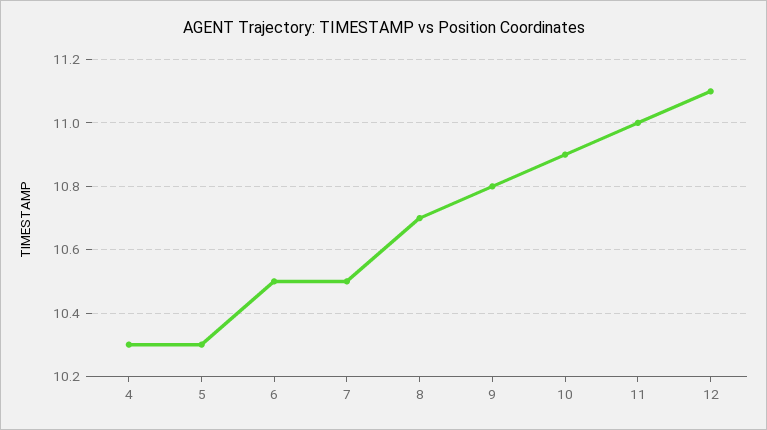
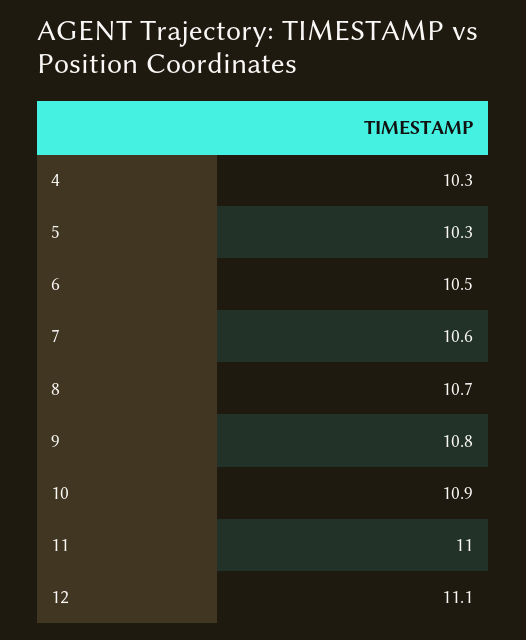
7: 10.5 -> 10.6

